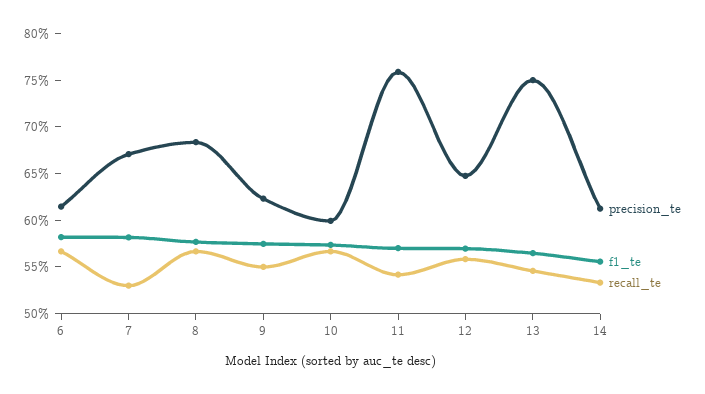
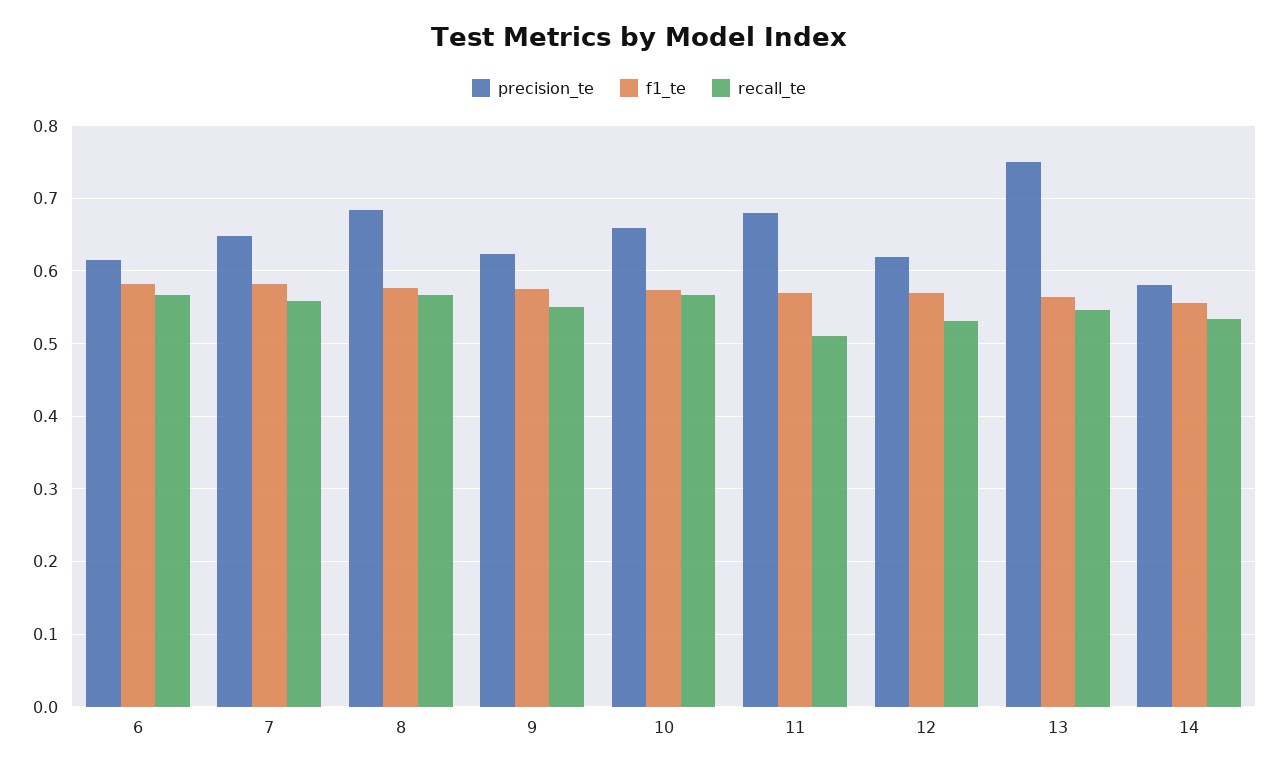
precision_te, 7: 0.67 -> 0.65
recall_te, 7: 0.53 -> 0.56
precision_te, 10: 0.6 -> 0.66
precision_te, 11: 0.76 -> 0.68
recall_te, 11: 0.54 -> 0.51
precision_te, 12: 0.65 -> 0.62
recall_te, 12: 0.56 -> 0.53
precision_te, 14: 0.61 -> 0.58

